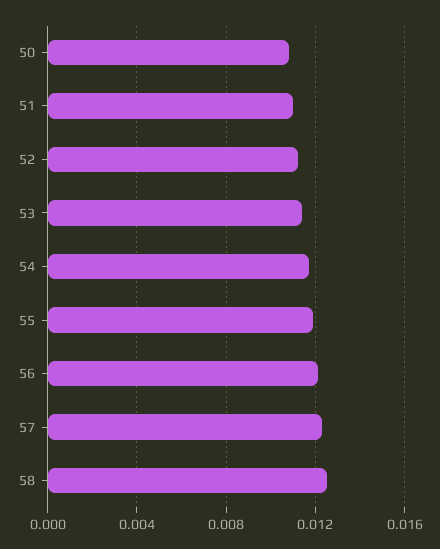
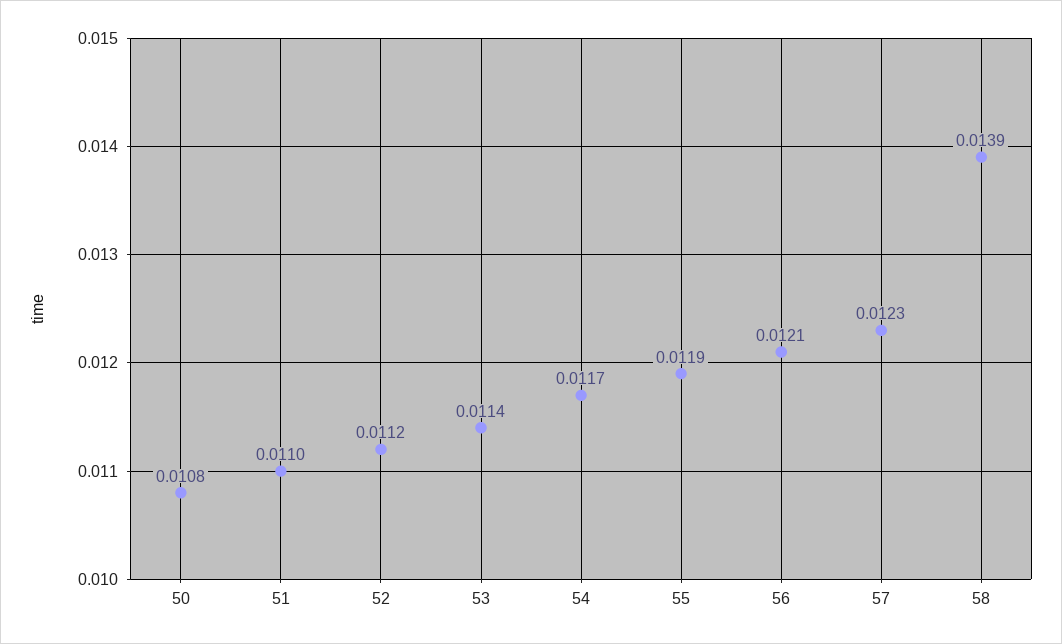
58: 0.0125 -> 0.0139

